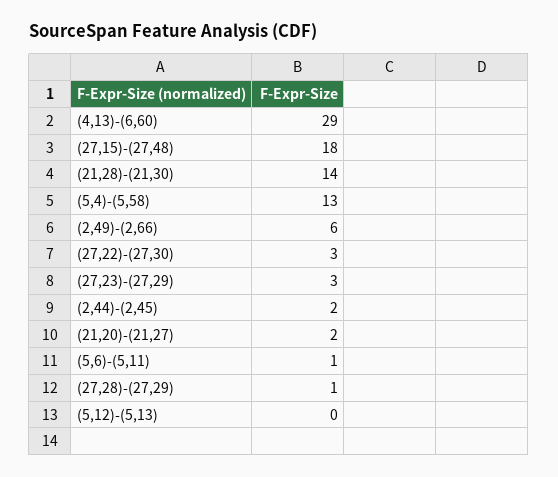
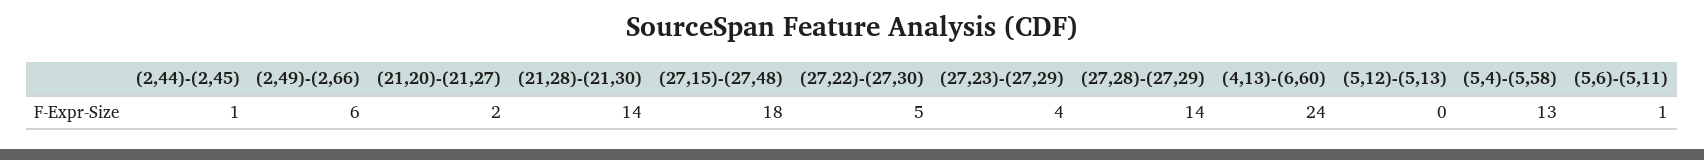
(4,13)-(6,60): 29 -> 24
(27,22)-(27,30): 3 -> 5
(27,23)-(27,29): 3 -> 4
(2,44)-(2,45): 2 -> 1
(27,28)-(27,29): 1 -> 14

